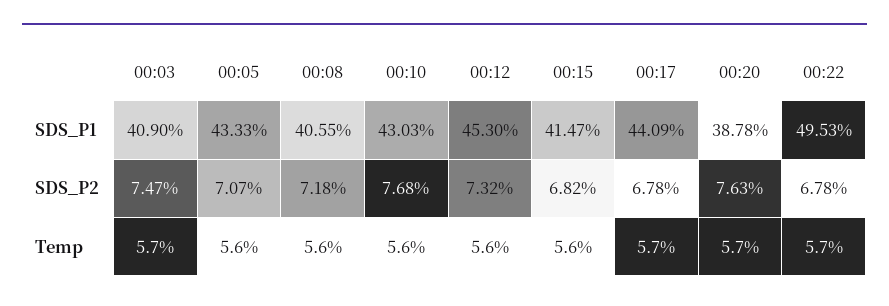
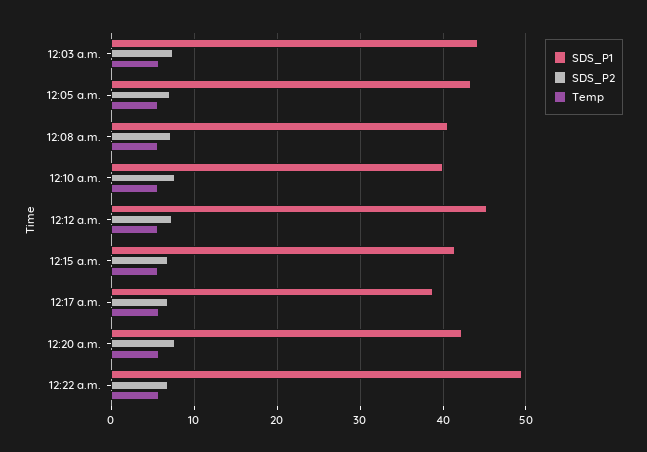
SDS_P1, 00:03: 40.9 -> 44
SDS_P1, 00:10: 43.03 -> 40
SDS_P1, 00:17: 44.09 -> 39
SDS_P1, 00:20: 38.78 -> 42

